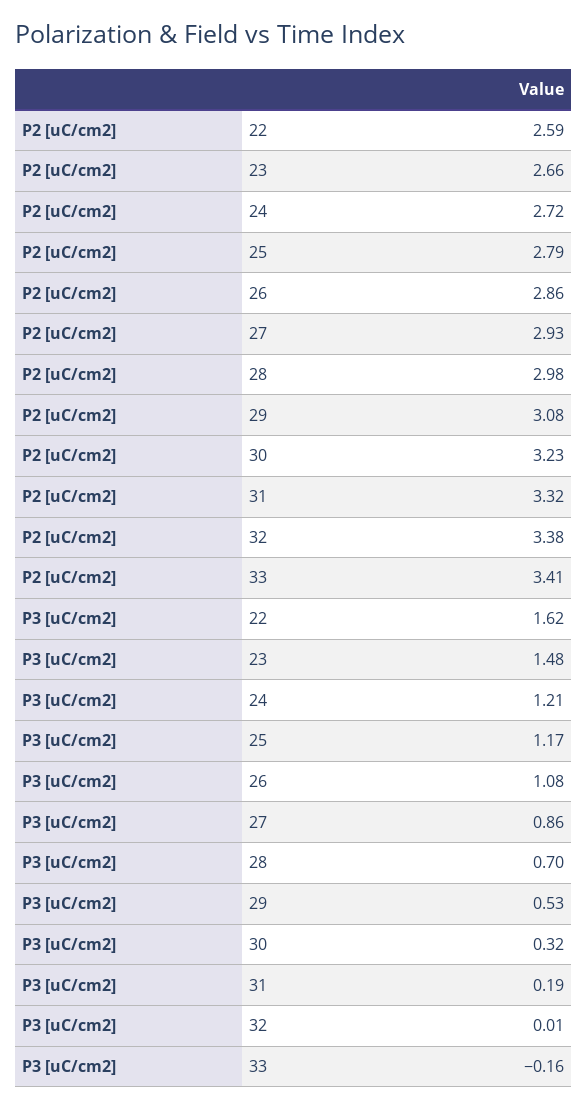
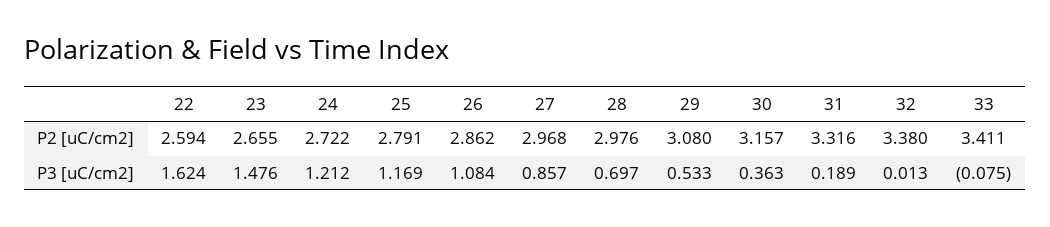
P2 [uC/cm2], 27: 2.93 -> 2.968
P2 [uC/cm2], 30: 3.23 -> 3.157
P3 [uC/cm2], 30: 0.32 -> 0.363
P3 [uC/cm2], 33: -0.16 -> -0.075

